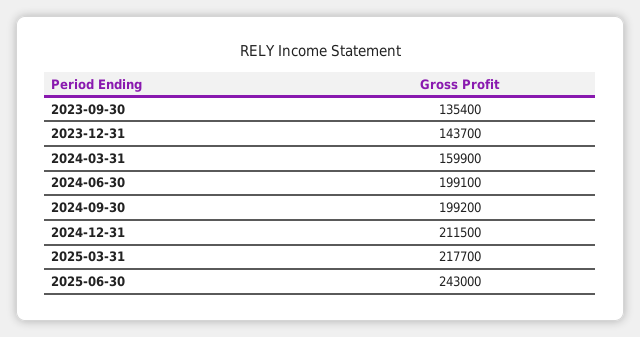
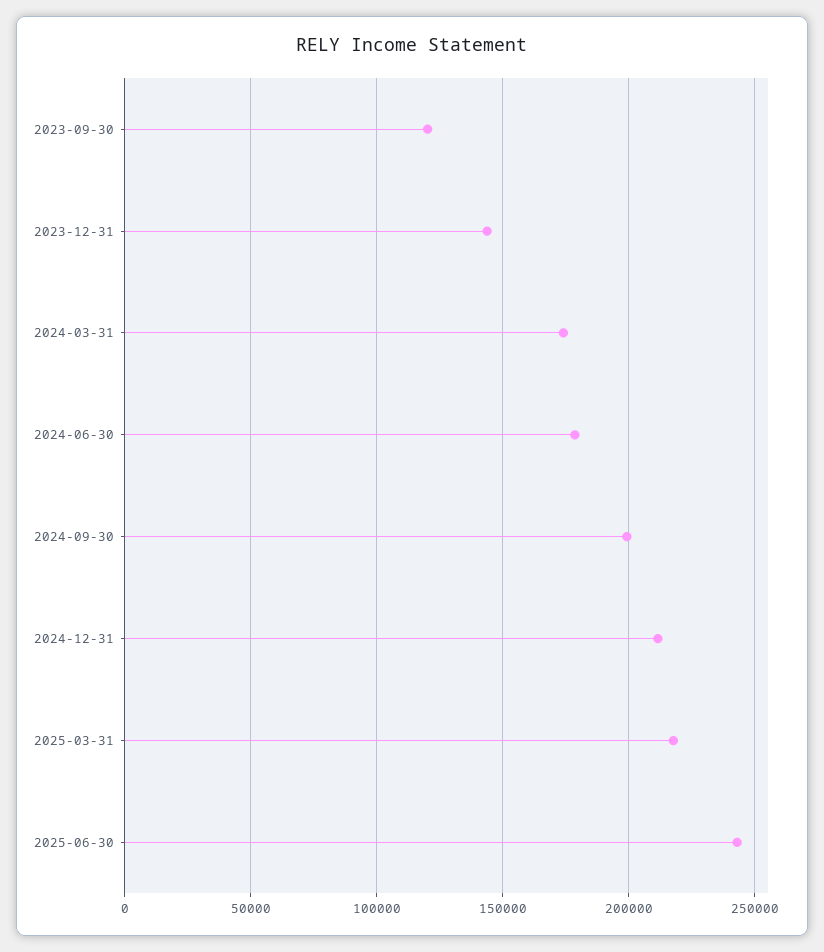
2023-09-30: 135400 -> 120000
2024-03-31: 159900 -> 175000
2024-06-30: 199100 -> 180000

